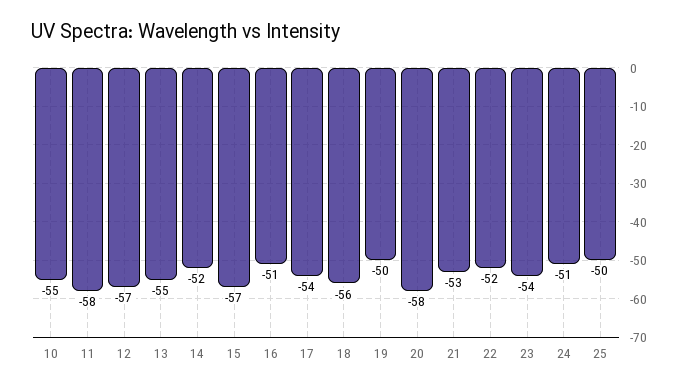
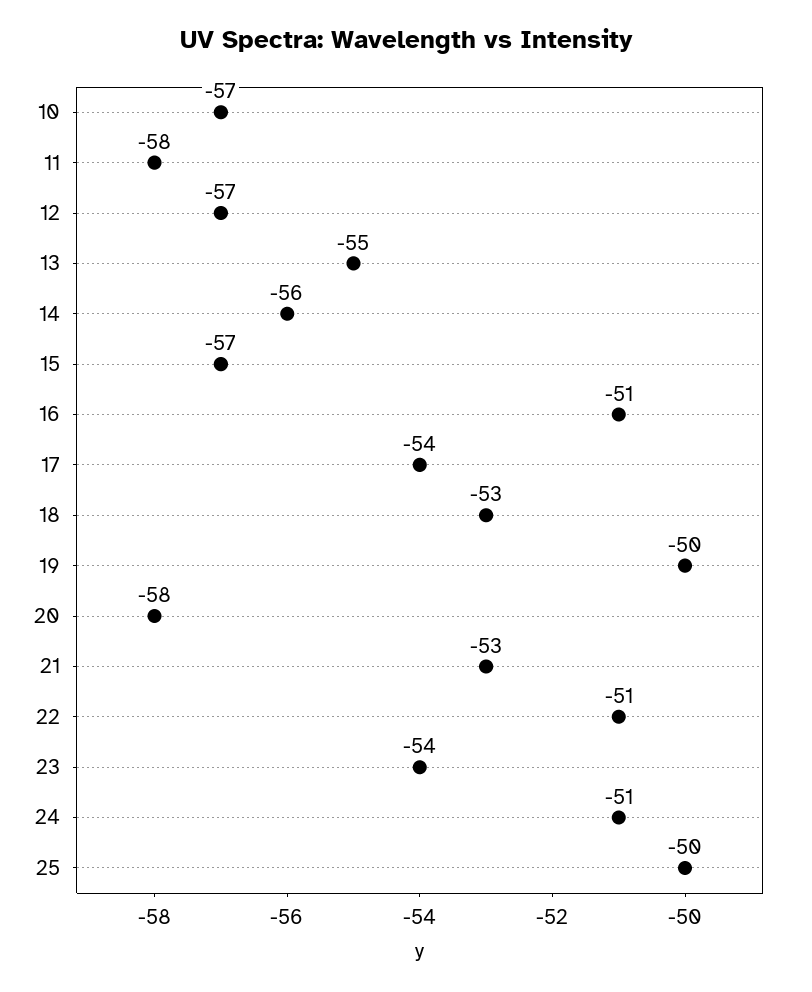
10: -55 -> -57
14: -52 -> -56
18: -56 -> -53
22: -52 -> -51

